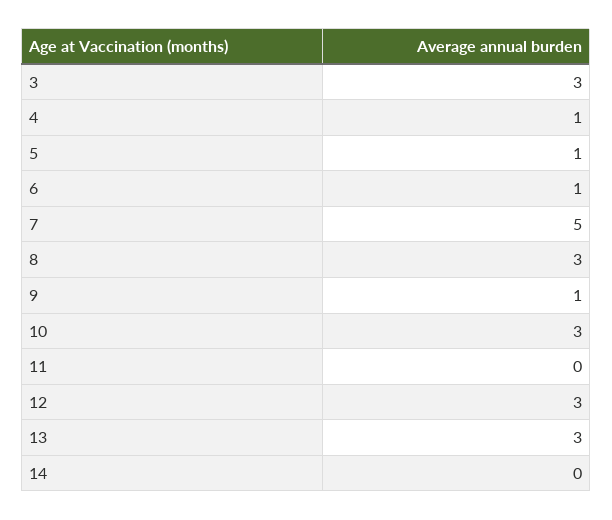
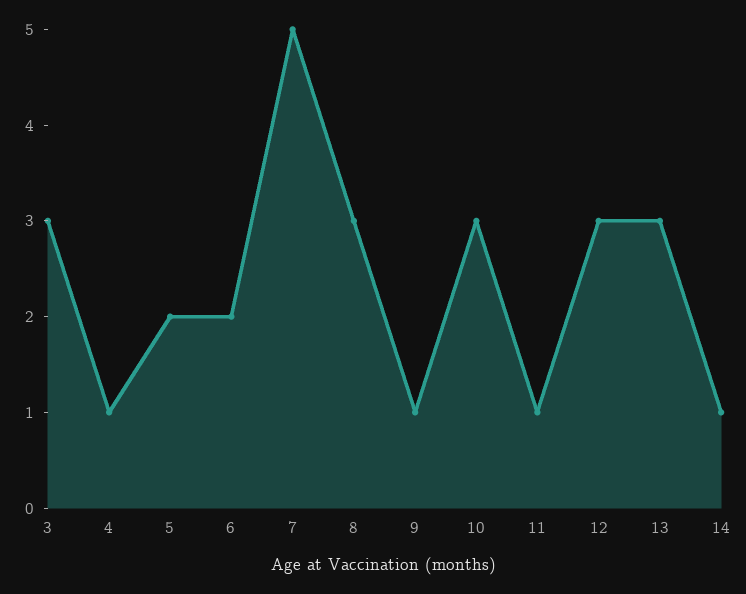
5: 1 -> 2
6: 1 -> 2
11: 0 -> 1
14: 0 -> 1

